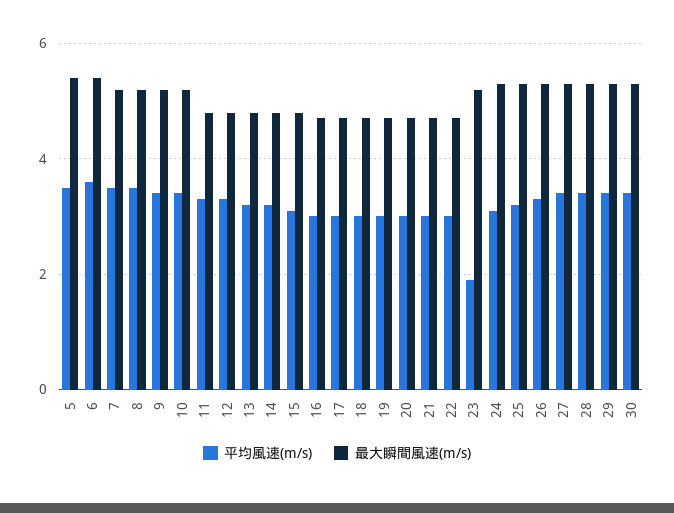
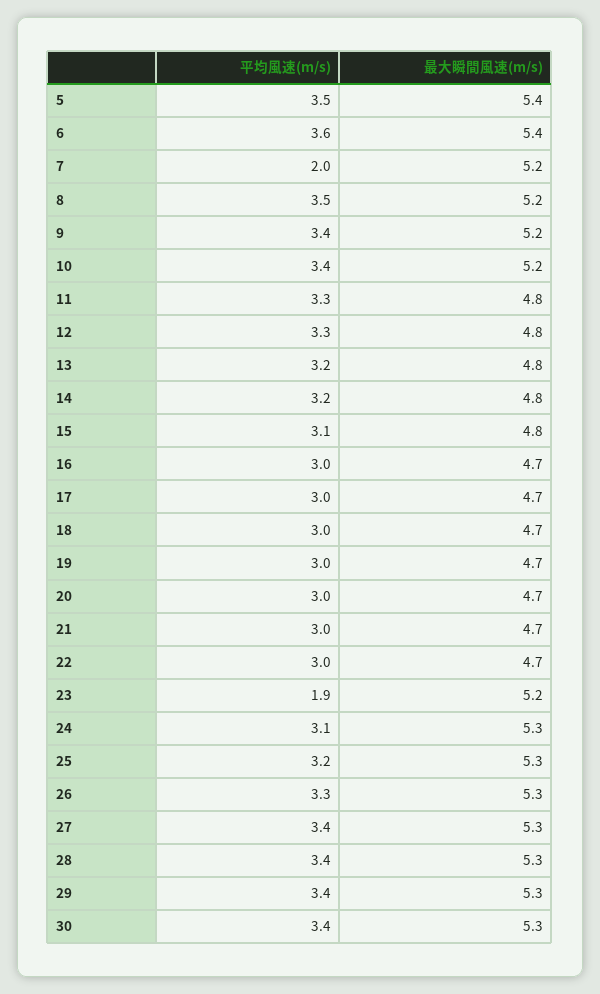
平均風速(m/s), 7: 3.5 -> 2

